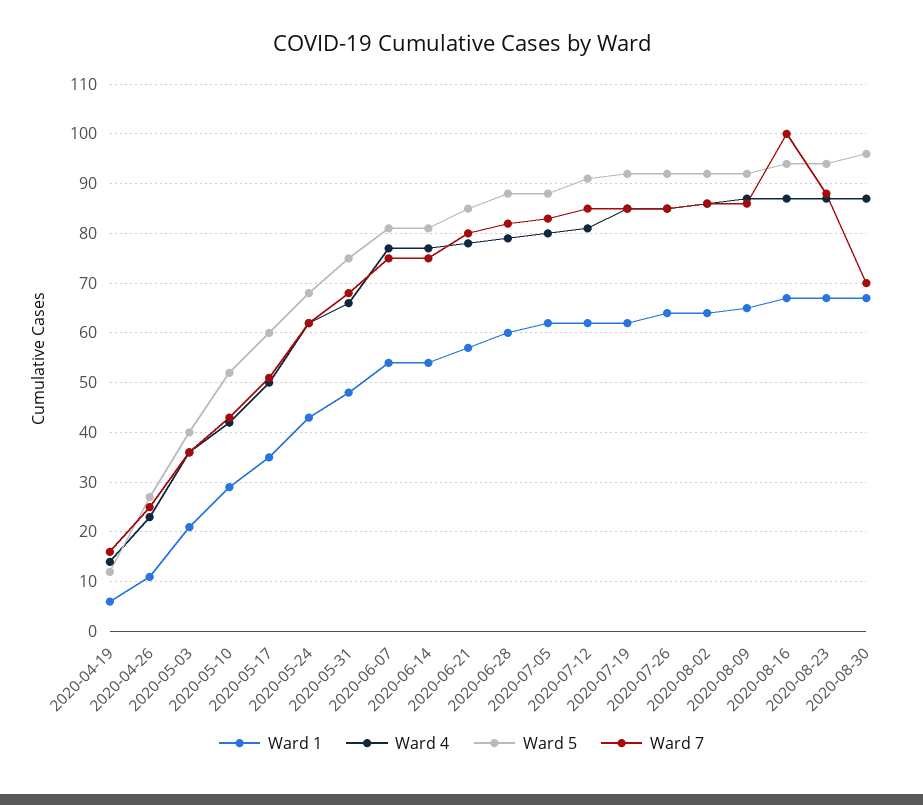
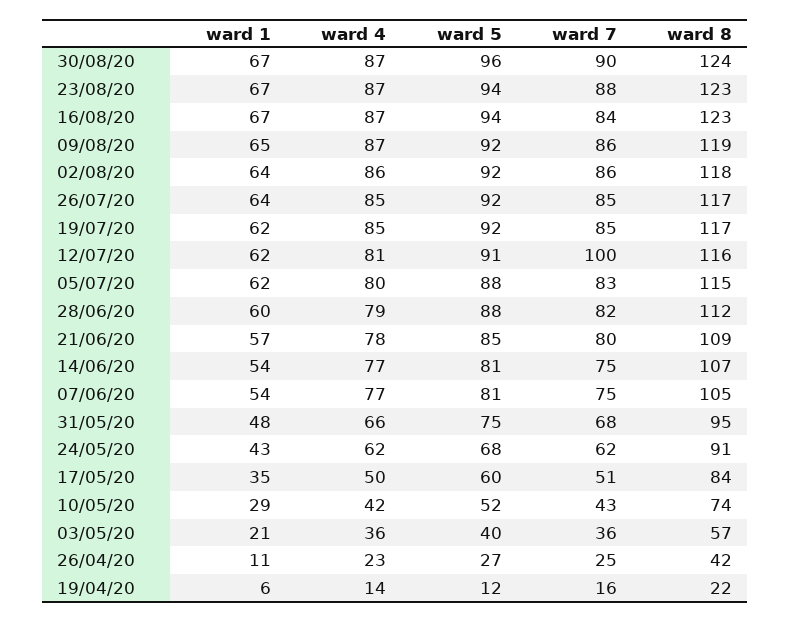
Ward 7, 2020-07-12: 85 -> 100
Ward 7, 2020-08-16: 100 -> 84
Ward 7, 2020-08-30: 70 -> 90
ward 8, 2020-08-30: none -> 124
ward 8, 2020-08-23: none -> 123
ward 8, 2020-08-16: none -> 123
ward 8, 2020-08-09: none -> 119
ward 8, 2020-08-02: none -> 118
ward 8, 2020-07-26: none -> 117
ward 8, 2020-07-19: none -> 117
ward 8, 2020-07-12: none -> 116
ward 8, 2020-07-05: none -> 115
ward 8, 2020-06-28: none -> 112
ward 8, 2020-06-21: none -> 109
ward 8, 2020-06-14: none -> 107
ward 8, 2020-06-07: none -> 105
ward 8, 2020-05-31: none -> 95
ward 8, 2020-05-24: none -> 91
ward 8, 2020-05-17: none -> 84
ward 8, 2020-05-10: none -> 74
ward 8, 2020-05-03: none -> 57
ward 8, 2020-04-26: none -> 42
ward 8, 2020-04-19: none -> 22

